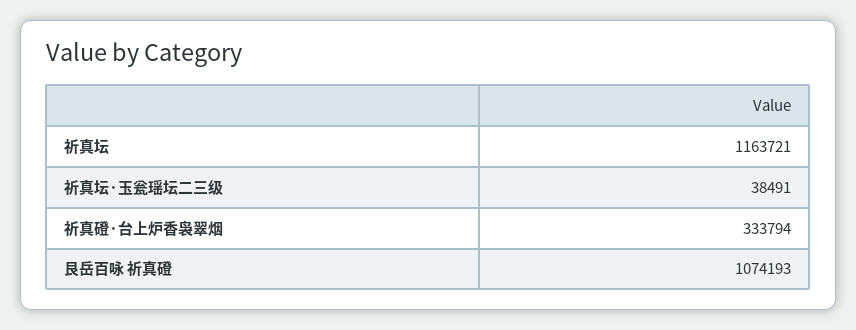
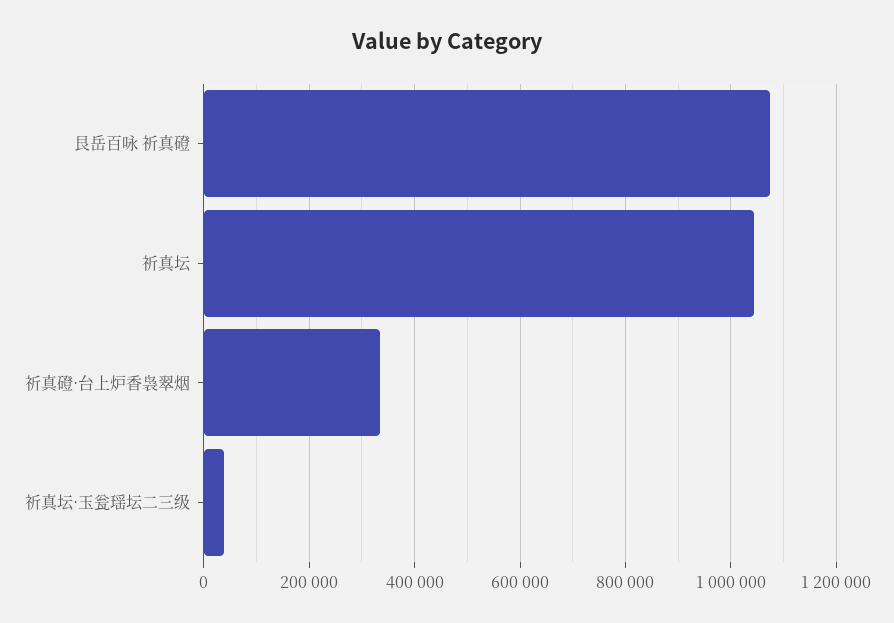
祈真坛: 1163721 -> 1040000

